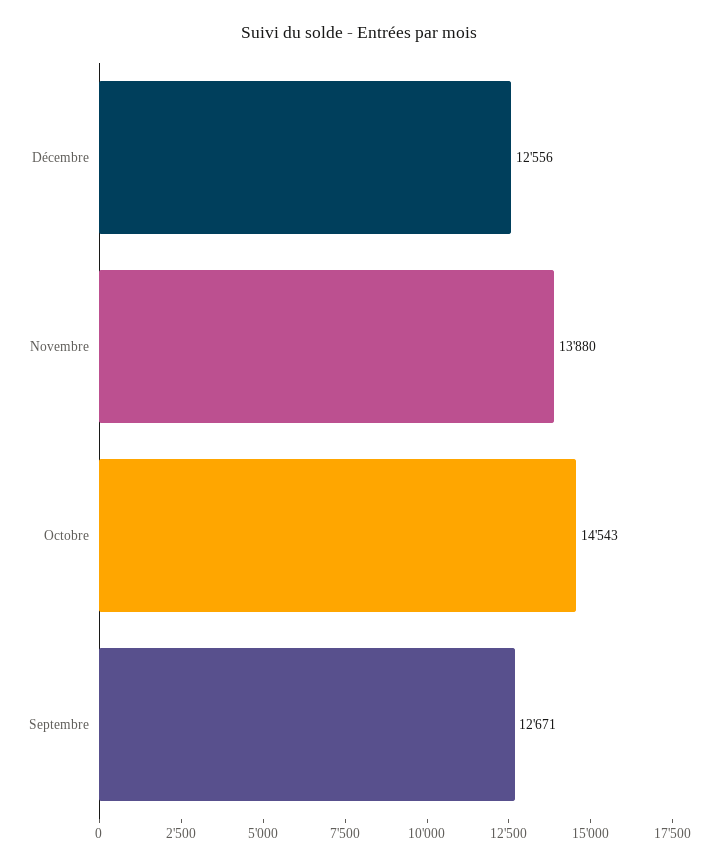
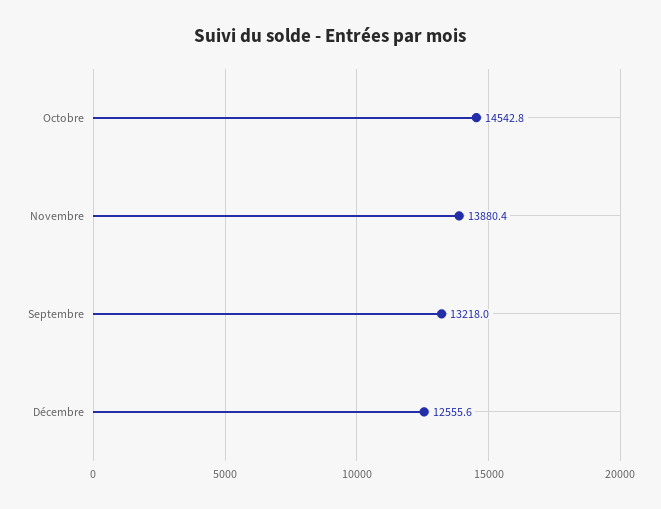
Septembre: 12671 -> 13218

